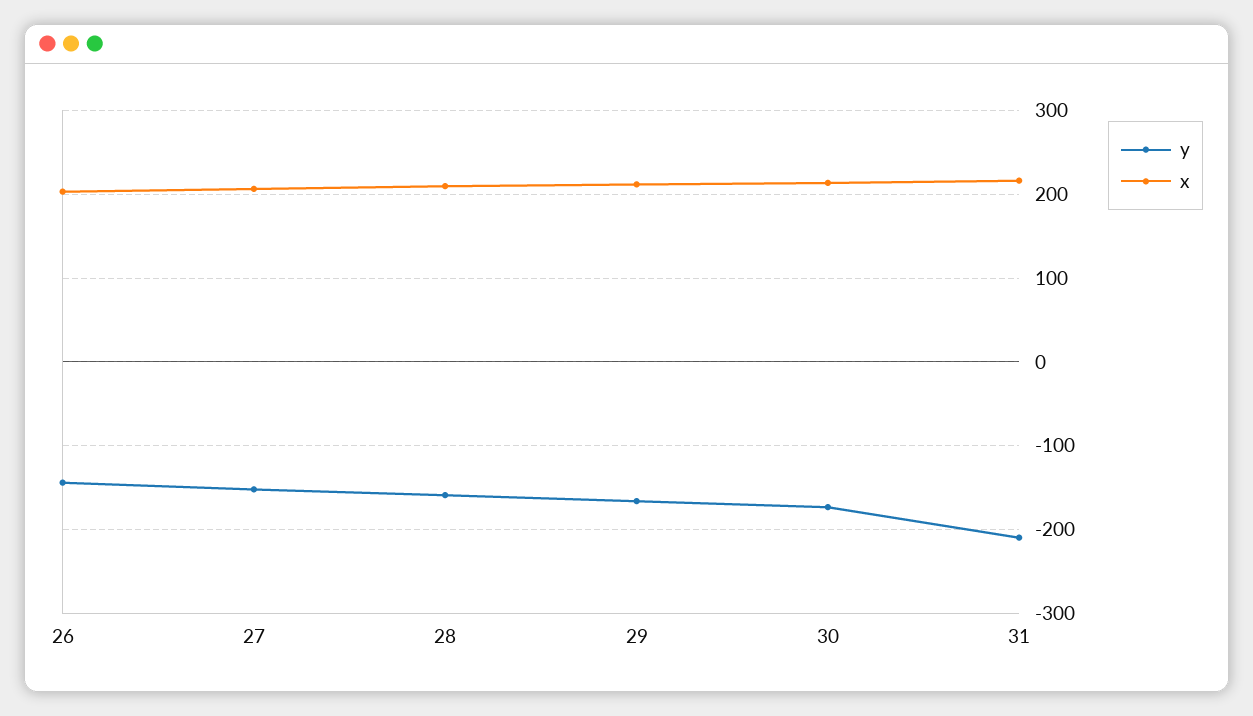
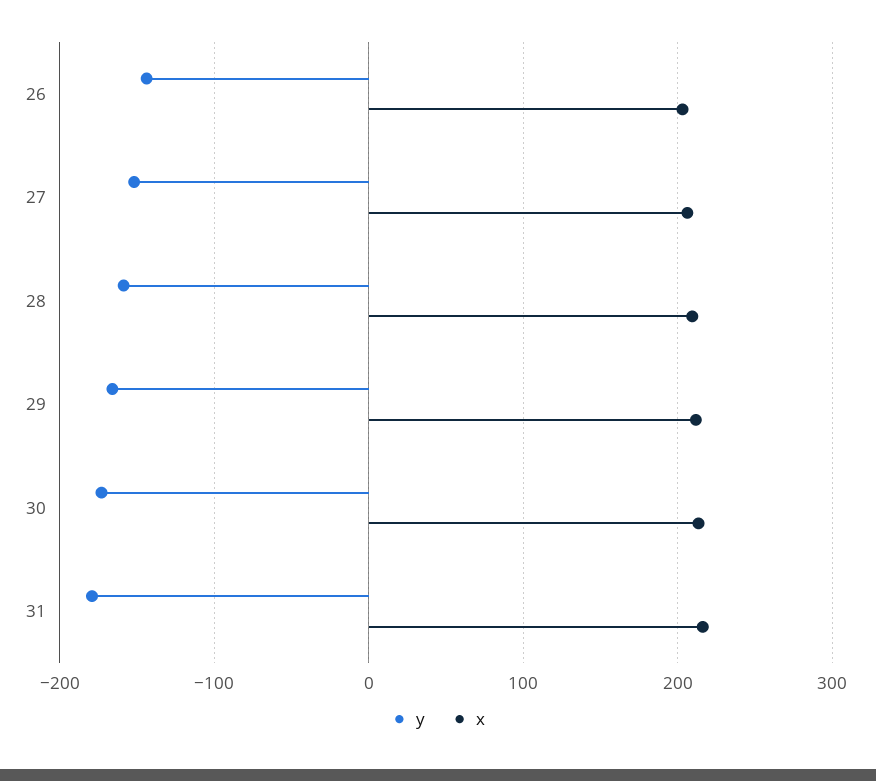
y, 31: -210 -> -180

